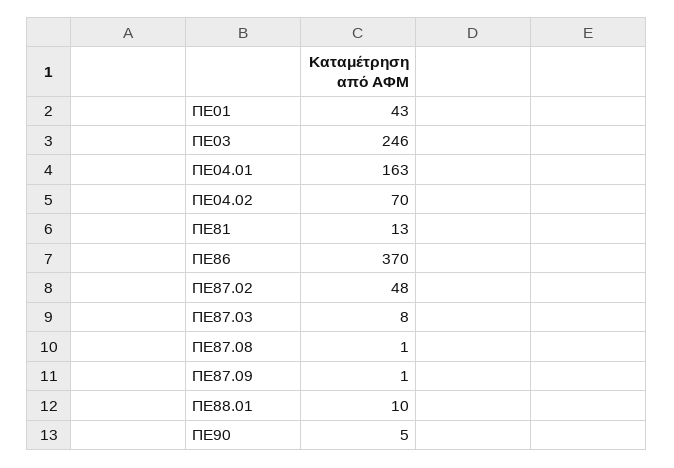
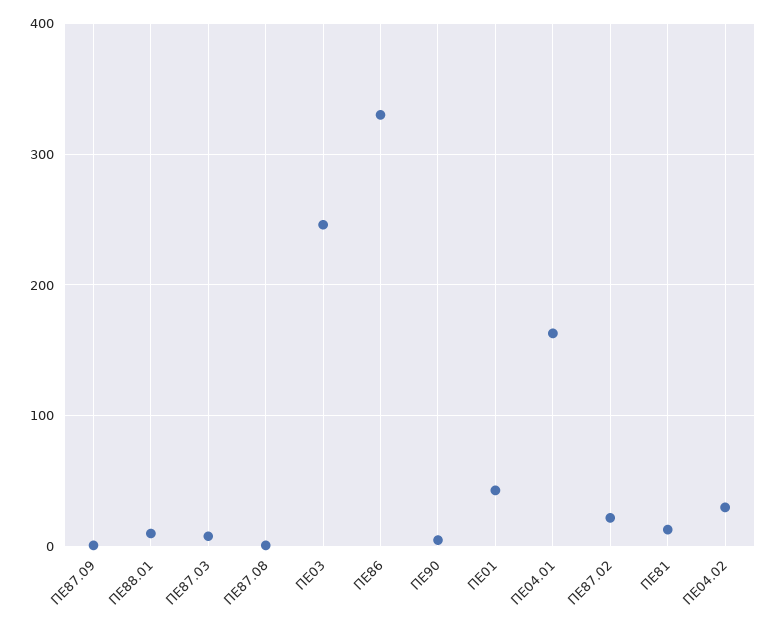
ΠΕ04.02: 70 -> 30
ΠΕ86: 370 -> 330
ΠΕ87.02: 48 -> 20

